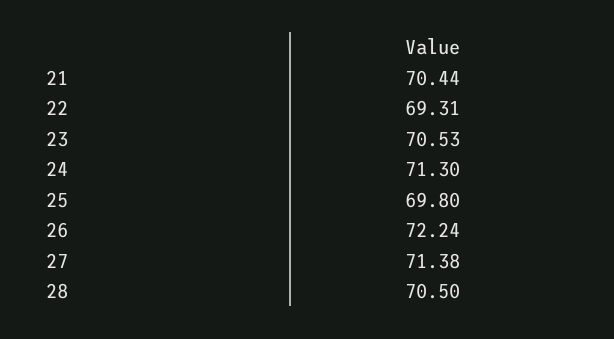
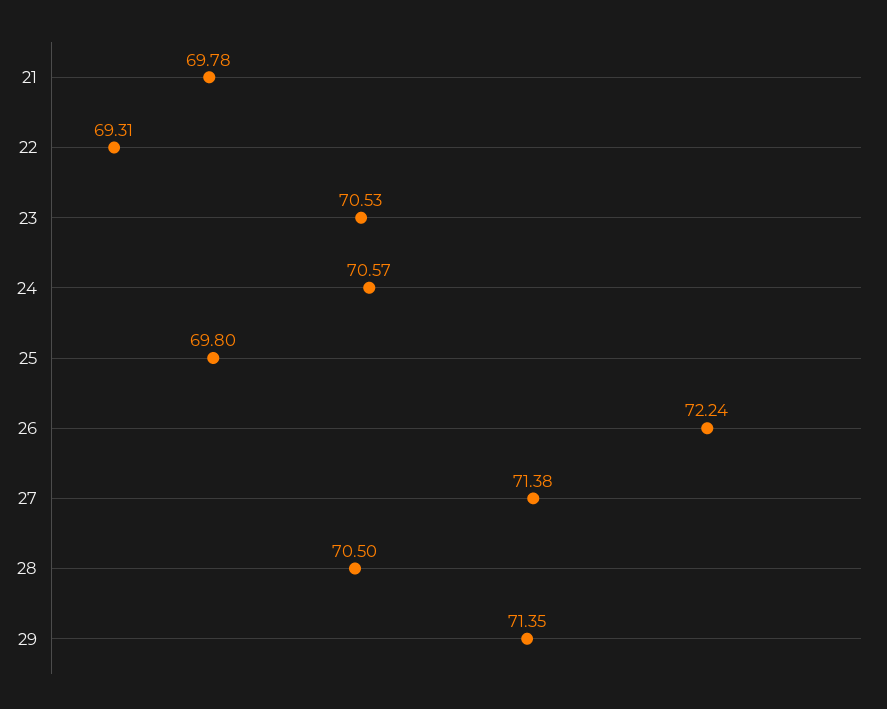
21: 70.44 -> 69.78
24: 71.3 -> 70.57
29: none -> 71.35

